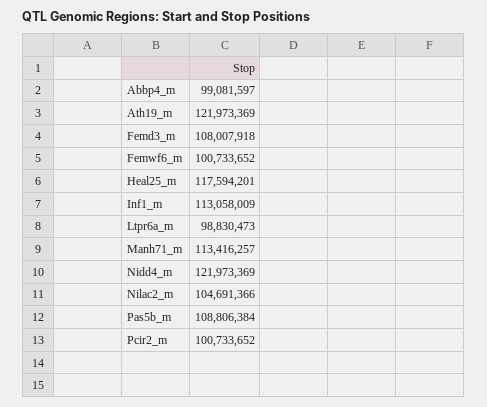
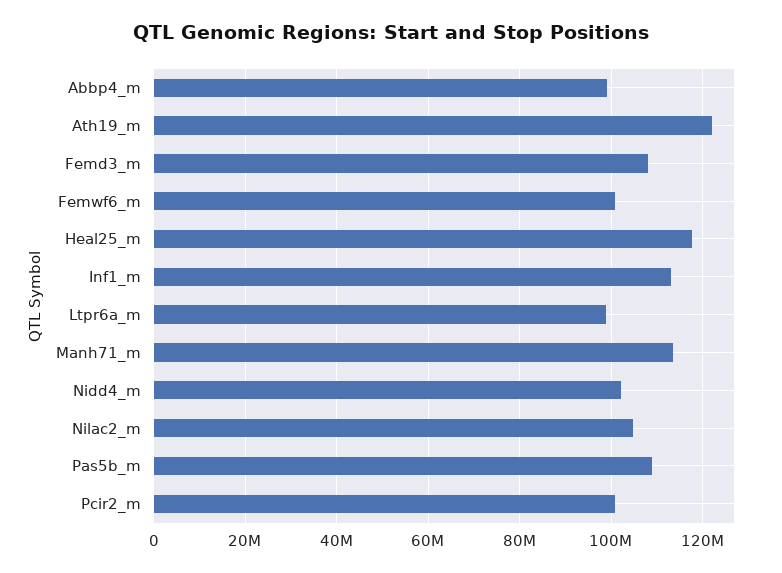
Nidd4_m: 121973369 -> 102000000

